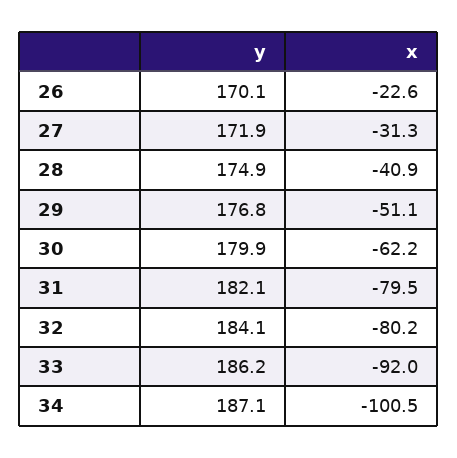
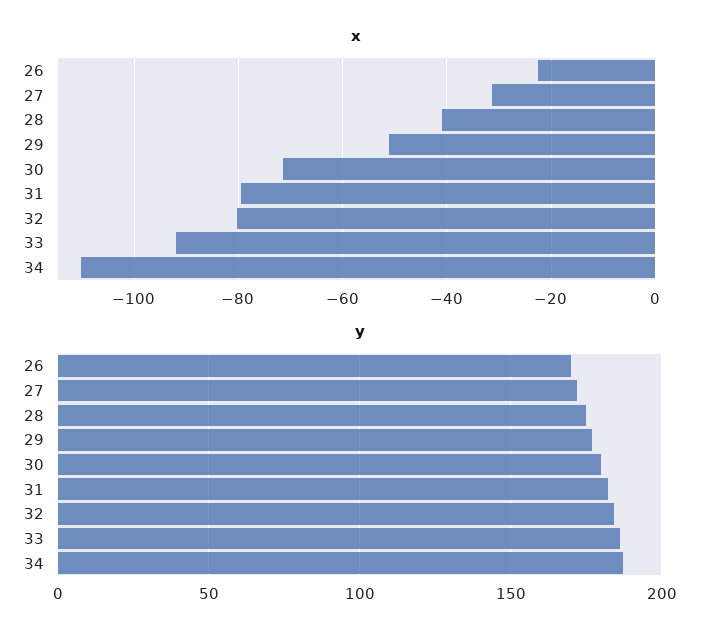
x, 30: -62.2 -> -72
x, 34: -100.5 -> -110

